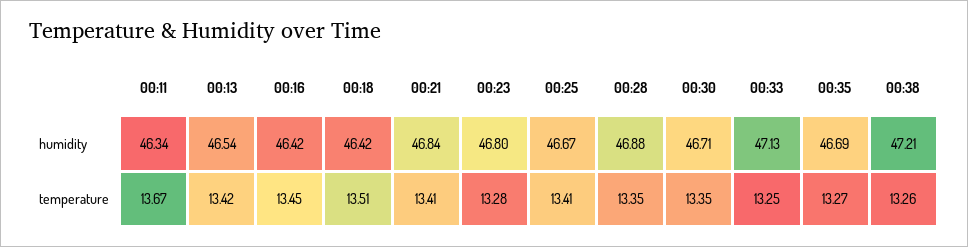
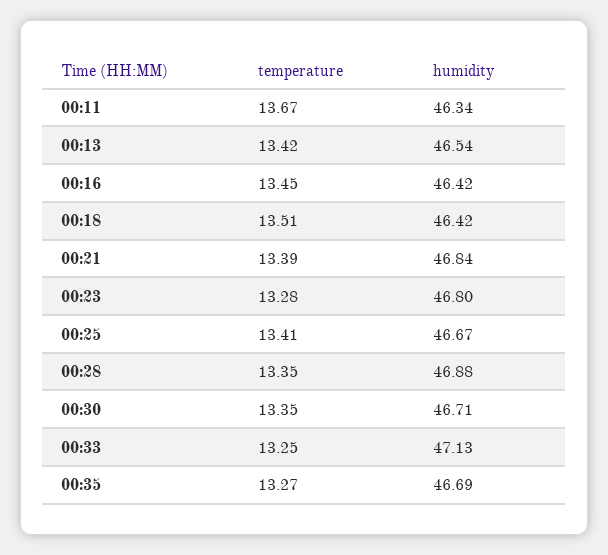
00:38, humidity: 47.21 -> none
00:21, temperature: 13.41 -> 13.39
00:38, temperature: 13.26 -> none

